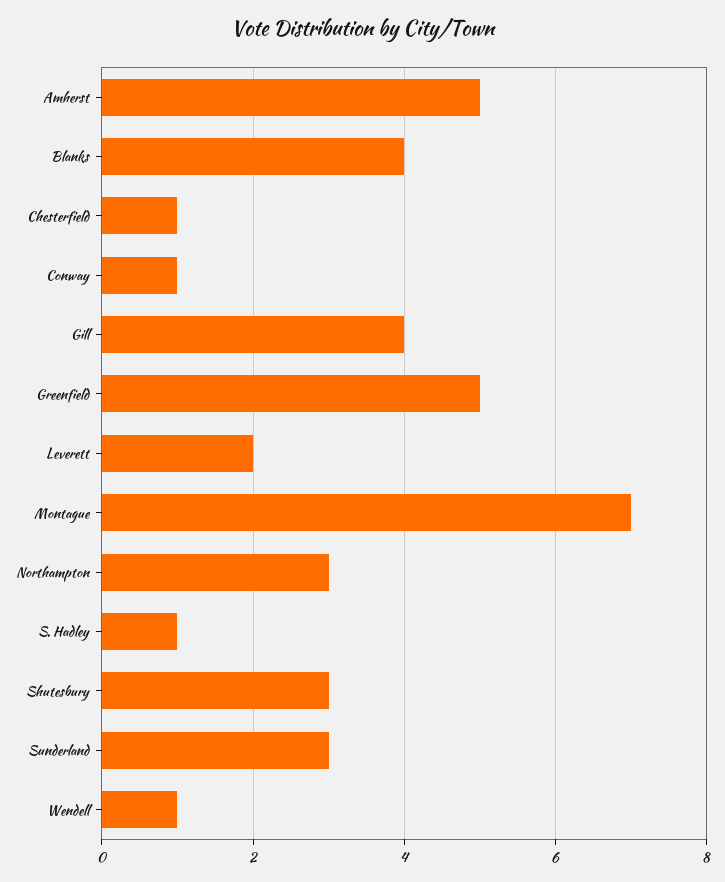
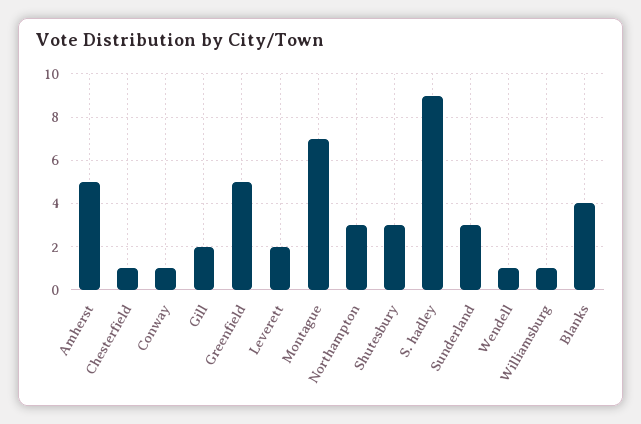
Gill: 4 -> 2
S. Hadley: 1 -> 9
Williamsburg: none -> 1

